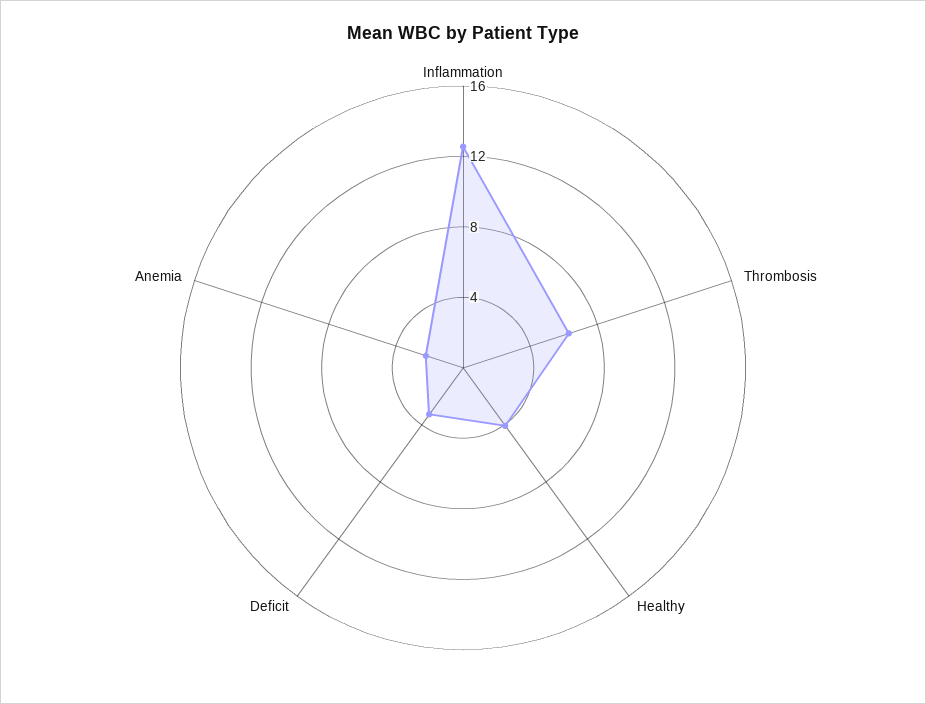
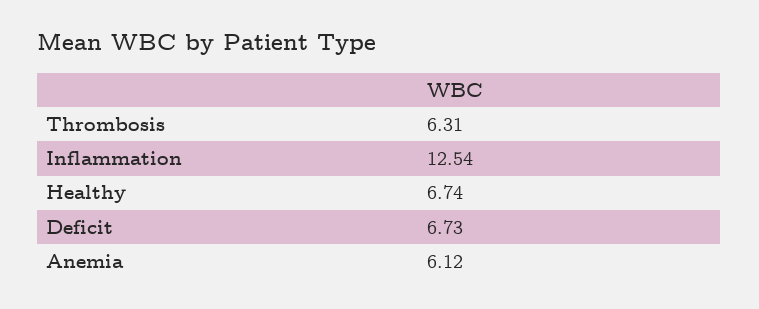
Healthy: 4 -> 6.74
Deficit: 3 -> 6.73
Anemia: 2 -> 6.12

